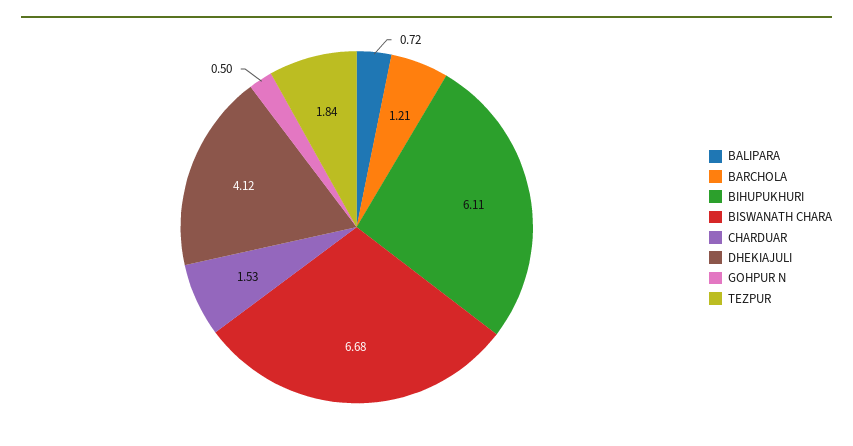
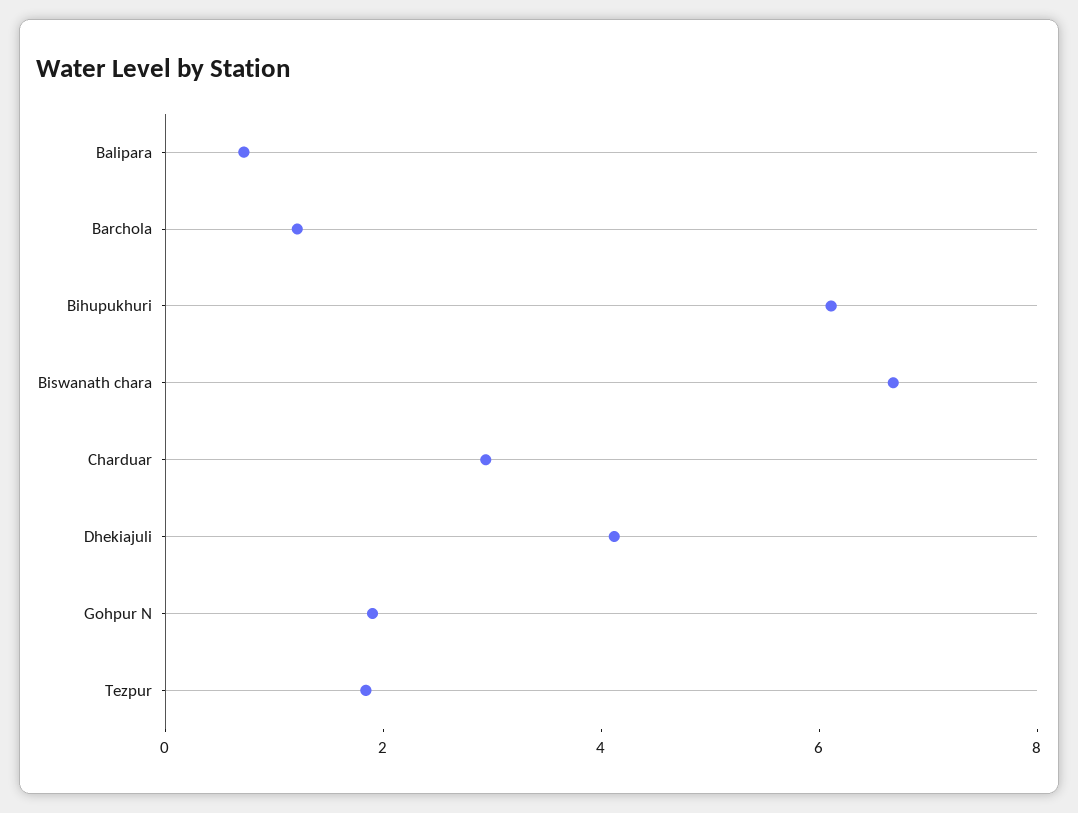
CHARDUAR: 1.53 -> 3
GOHPUR N: 0.5 -> 2

